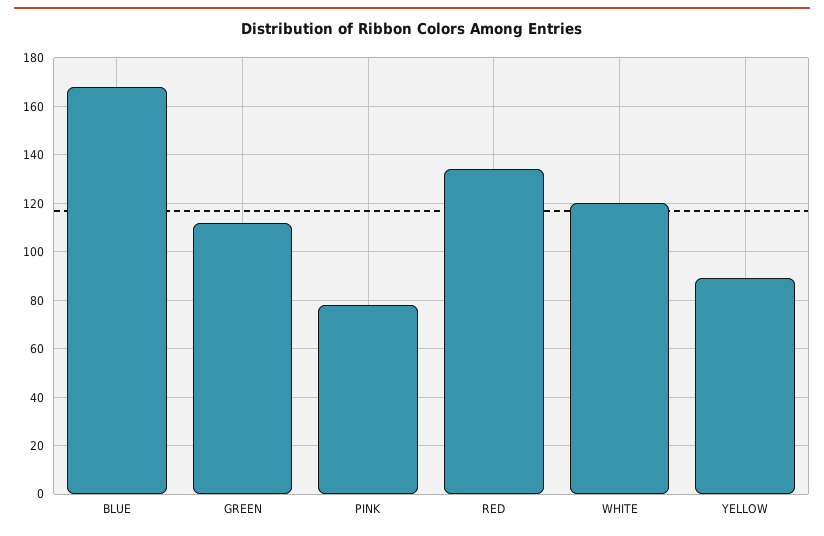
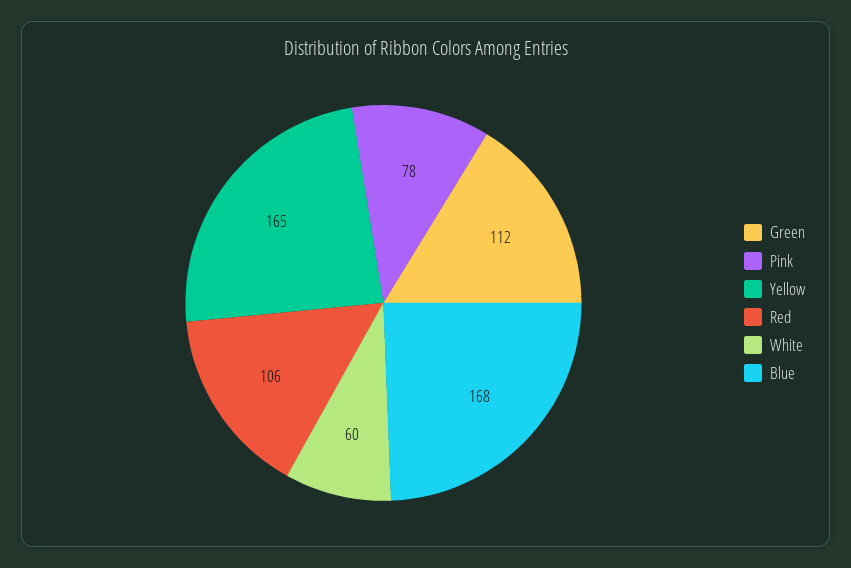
RED: 135 -> 106
WHITE: 120 -> 60
YELLOW: 90 -> 165

